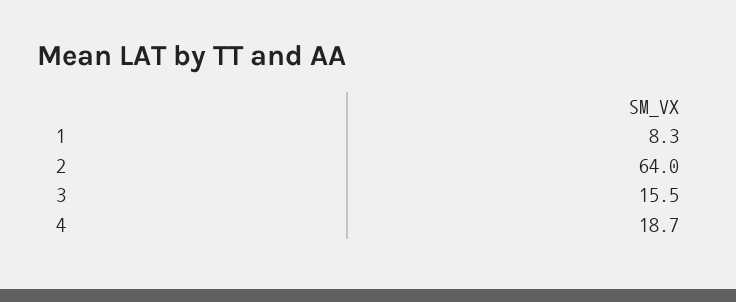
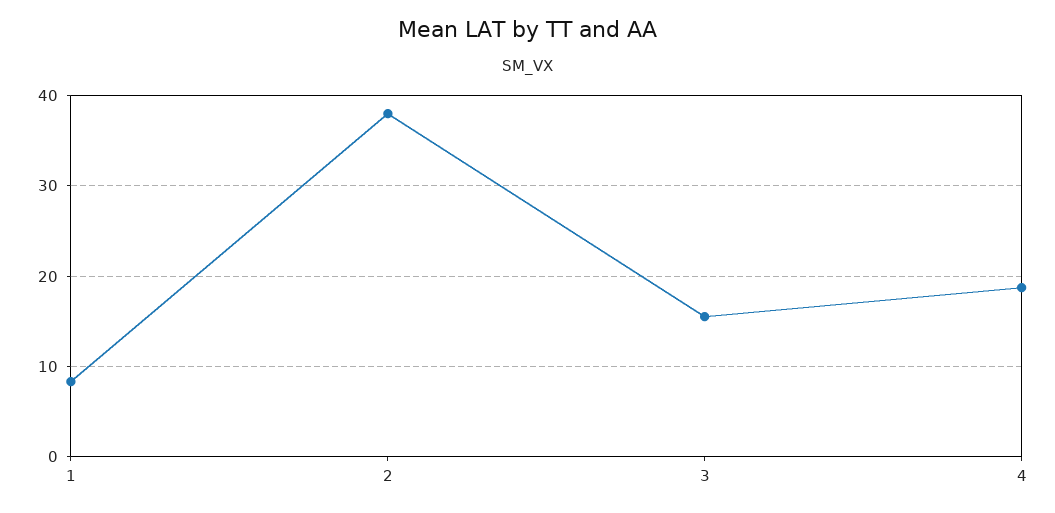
2: 64 -> 38

